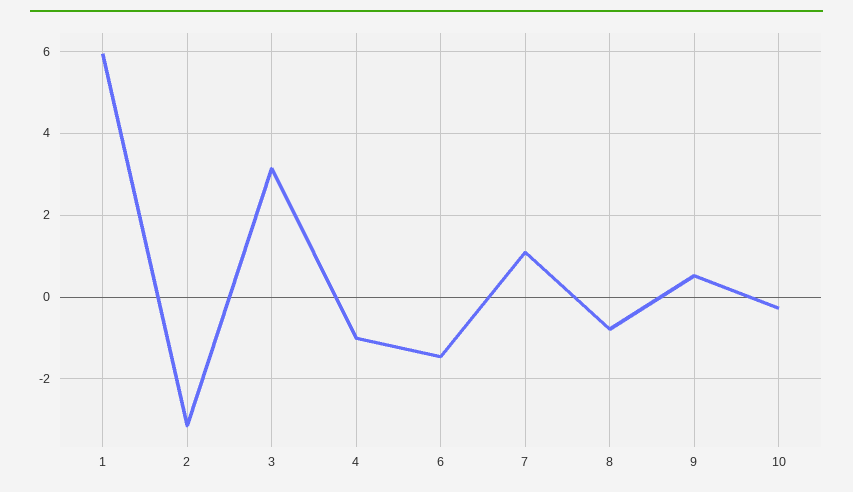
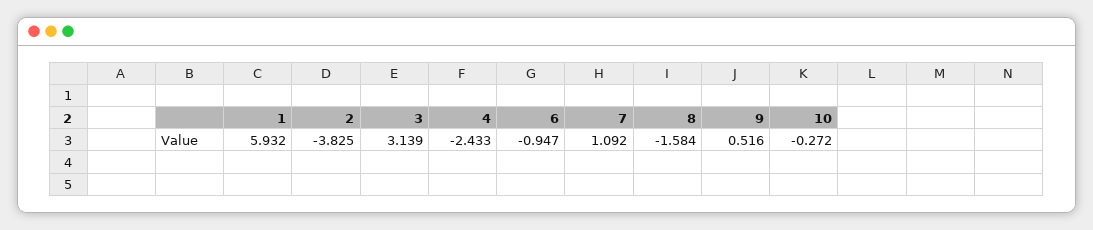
2: -3.2 -> -3.825
4: -1 -> -2.433
6: -1.4 -> -0.947
8: -0.8 -> -1.584

